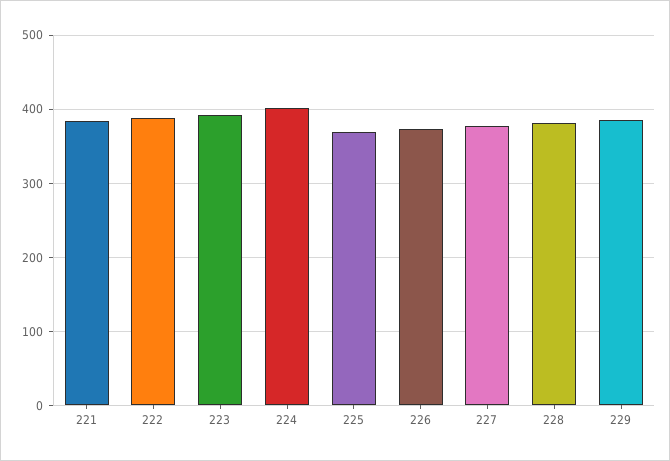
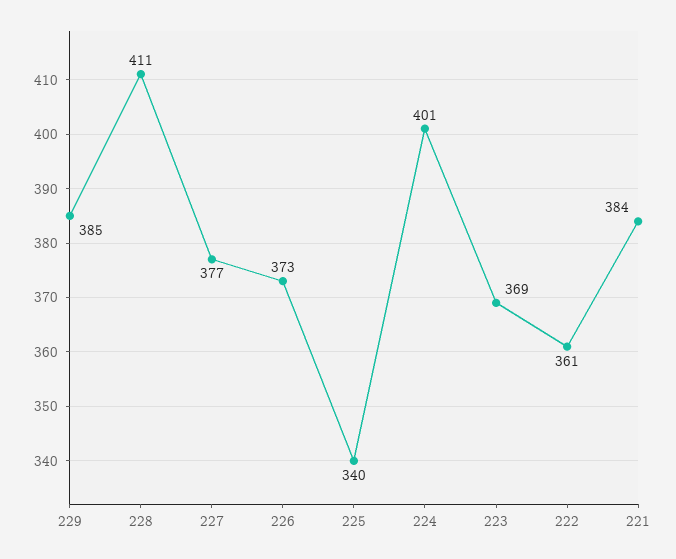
222: 390 -> 361
223: 390 -> 369
225: 370 -> 340
228: 380 -> 411

